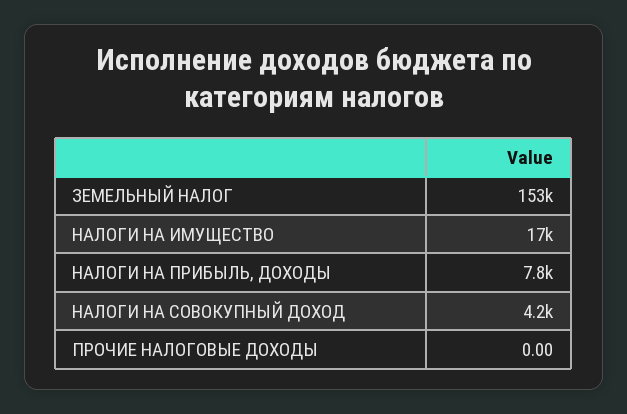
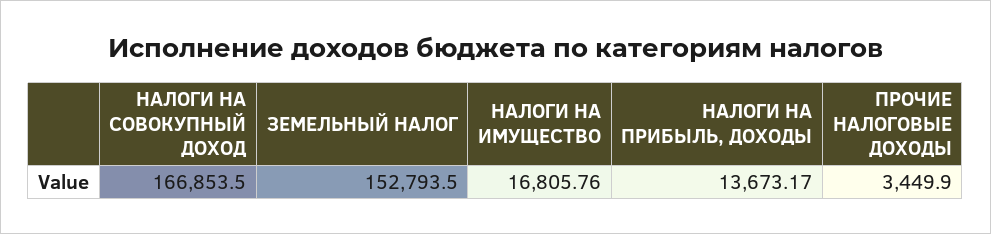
НАЛОГИ НА ПРИБЫЛЬ, ДОХОДЫ: 7800 -> 13673.17
НАЛОГИ НА СОВОКУПНЫЙ ДОХОД: 4200 -> 166853.5
ПРОЧИЕ НАЛОГОВЫЕ ДОХОДЫ: 0 -> 3449.9

